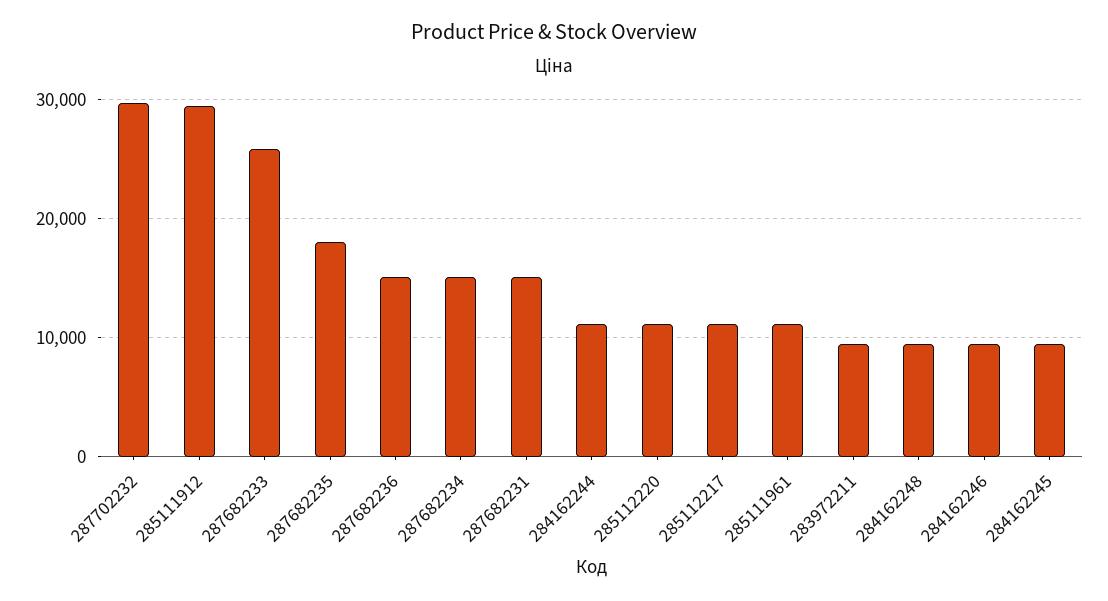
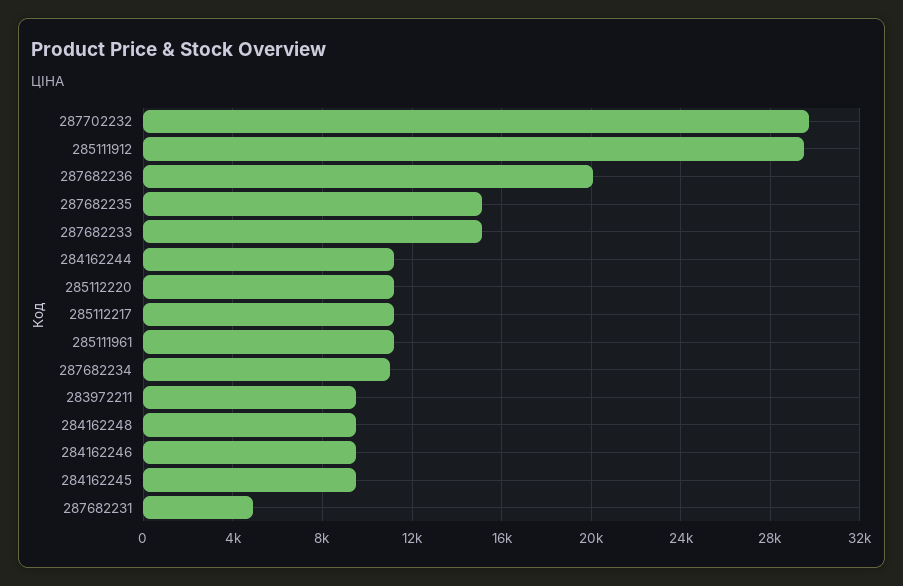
287682233: 26000 -> 15000
287682235: 18000 -> 15000
287682236: 15000 -> 20000
287682234: 15000 -> 11000
287682231: 15000 -> 5000

